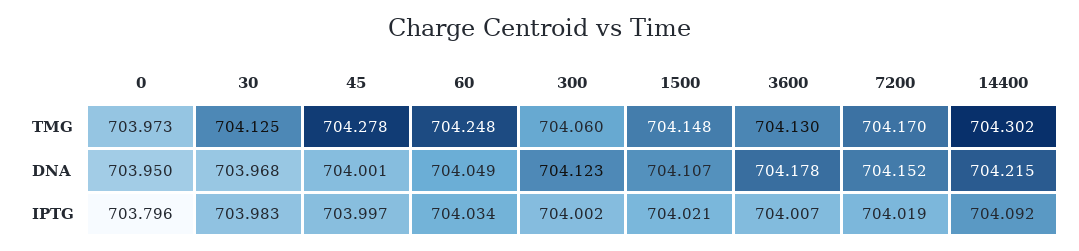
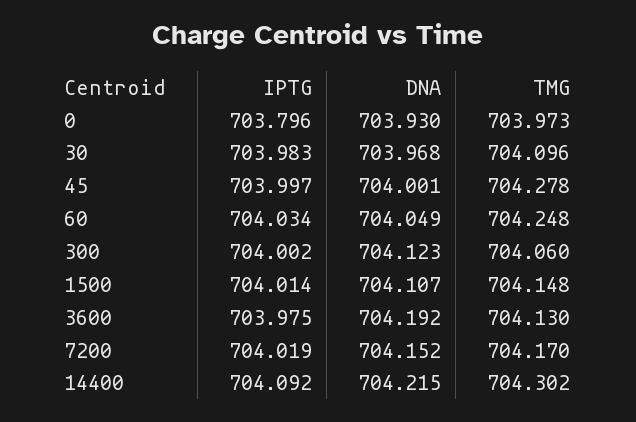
30, TMG: 704.125 -> 704.096
0, DNA: 703.95 -> 703.93
3600, DNA: 704.178 -> 704.192
1500, IPTG: 704.021 -> 704.014
3600, IPTG: 704.007 -> 703.975

